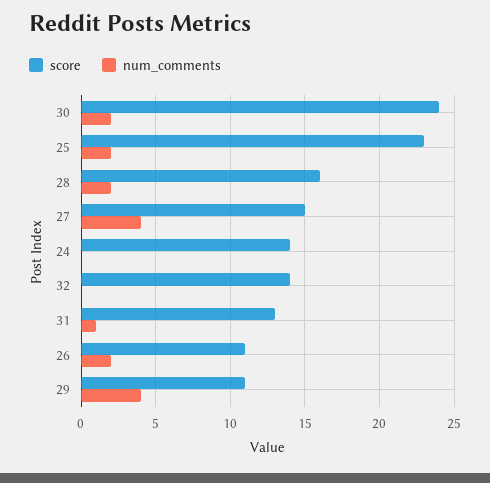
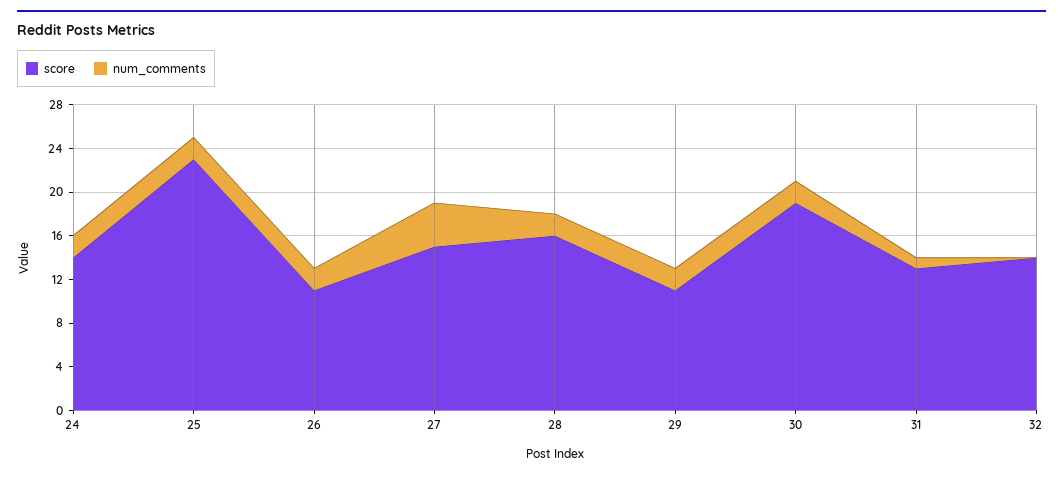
score, 30: 24 -> 19
num_comments, 24: 0 -> 2
num_comments, 29: 4 -> 2

